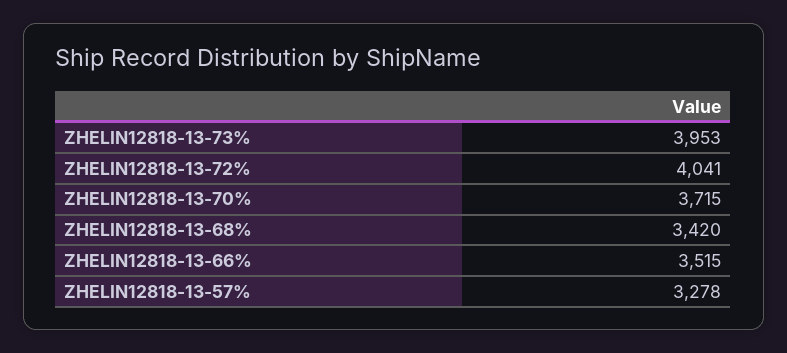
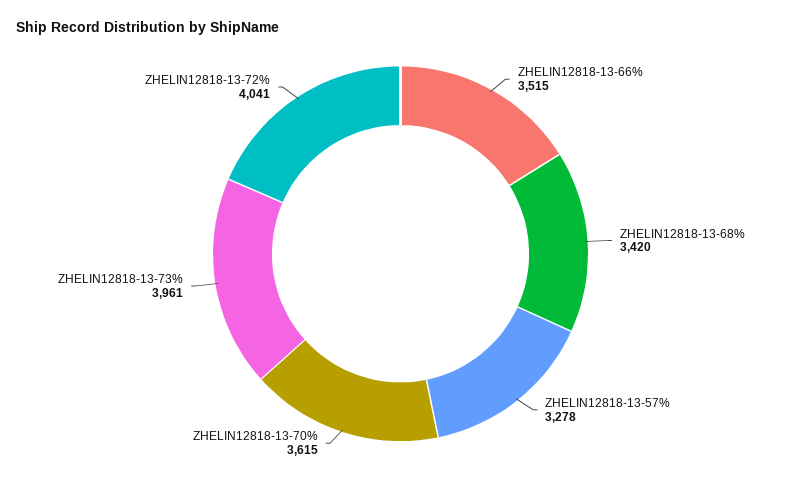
ZHELIN12818-13-73%: 3953 -> 3961
ZHELIN12818-13-70%: 3715 -> 3615

